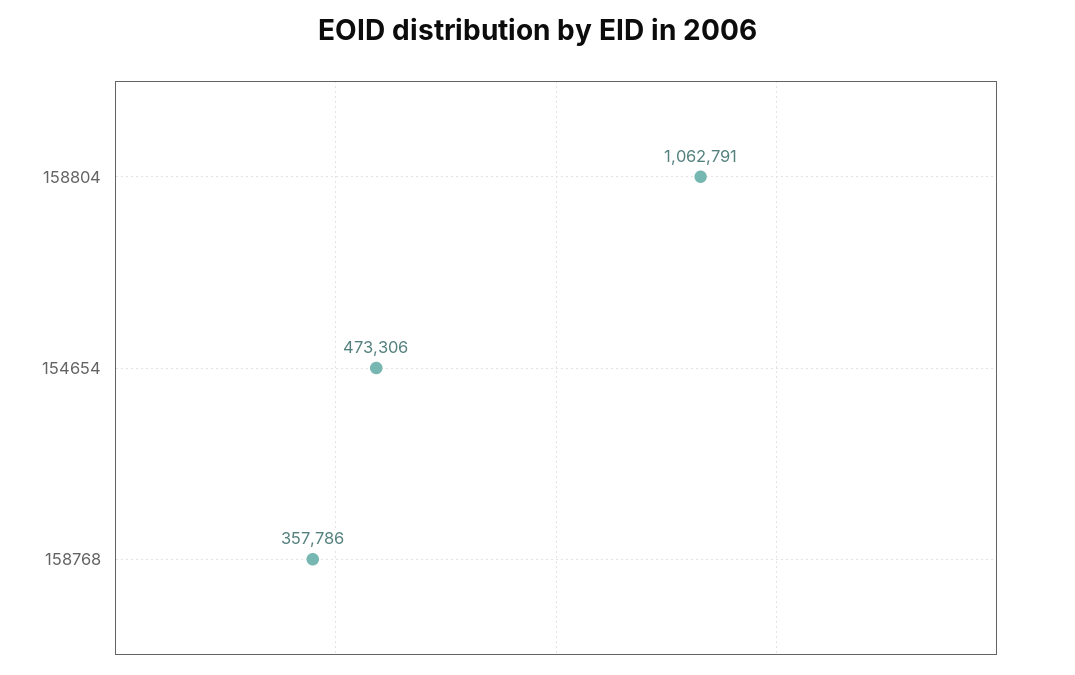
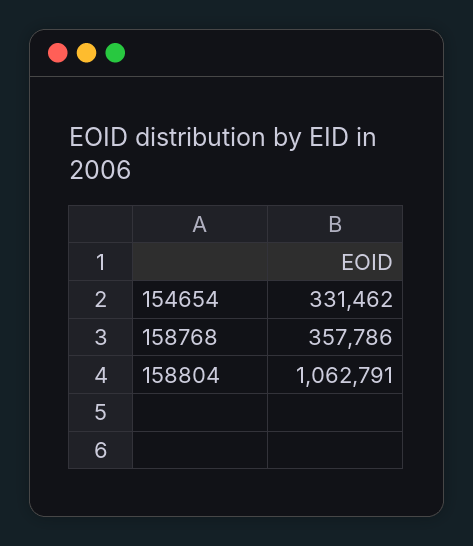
154654: 473306 -> 331462

